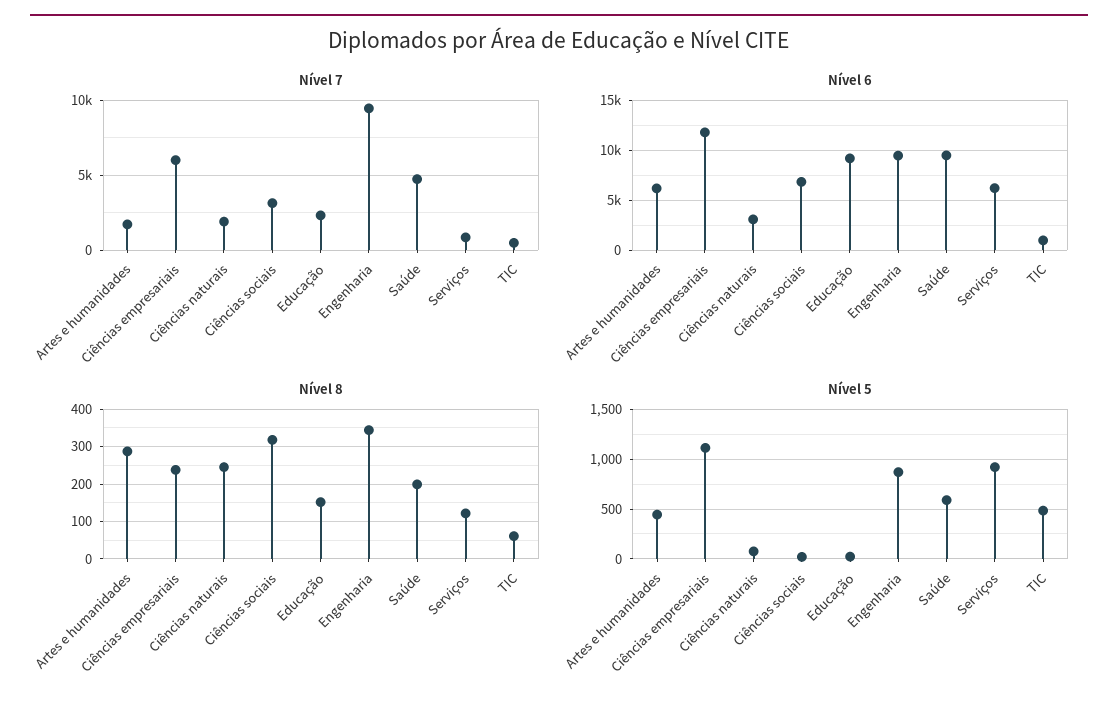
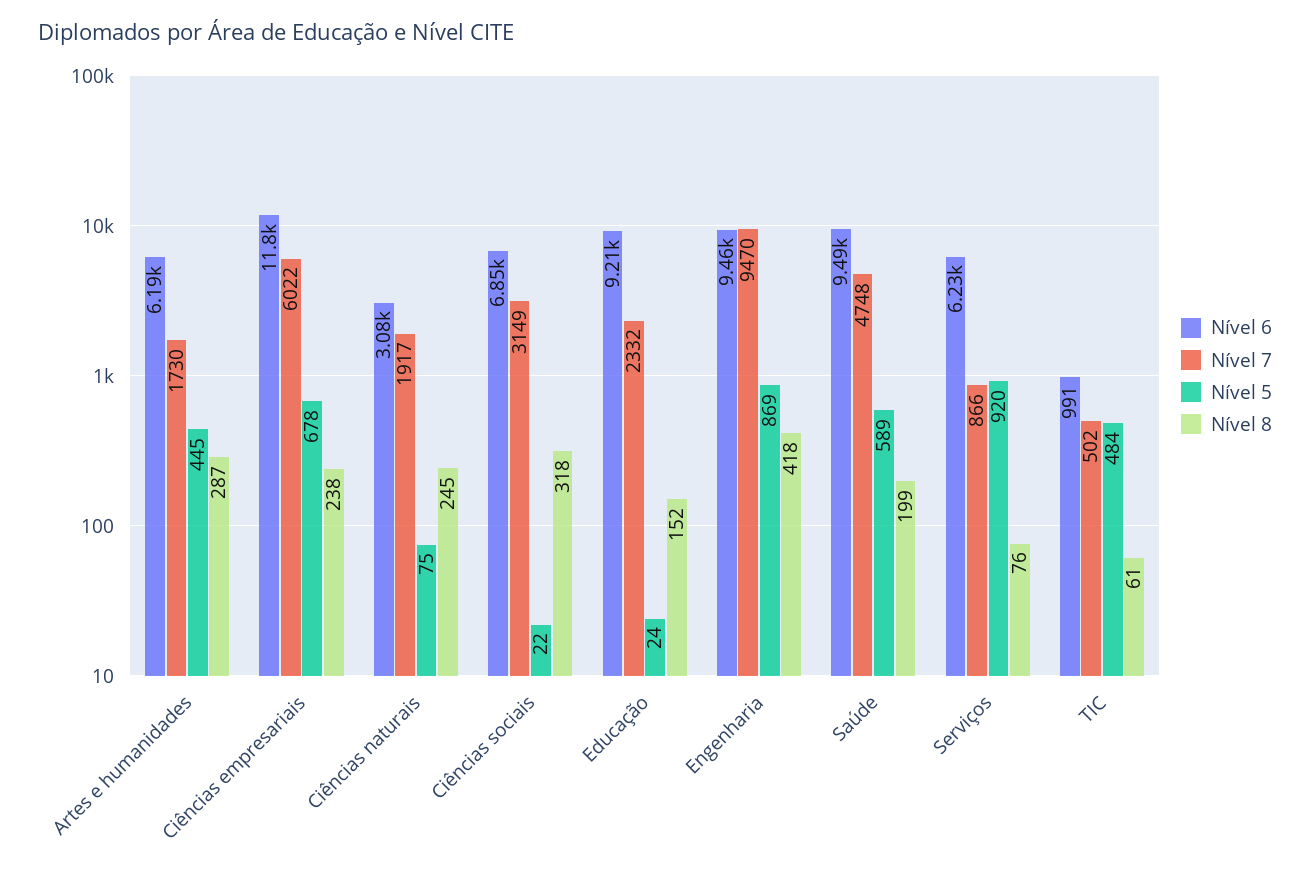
Nível 8, Engenharia: 340 -> 418
Nível 8, Serviços: 120 -> 76
Nível 5, Ciências empresariais: 1100 -> 678

